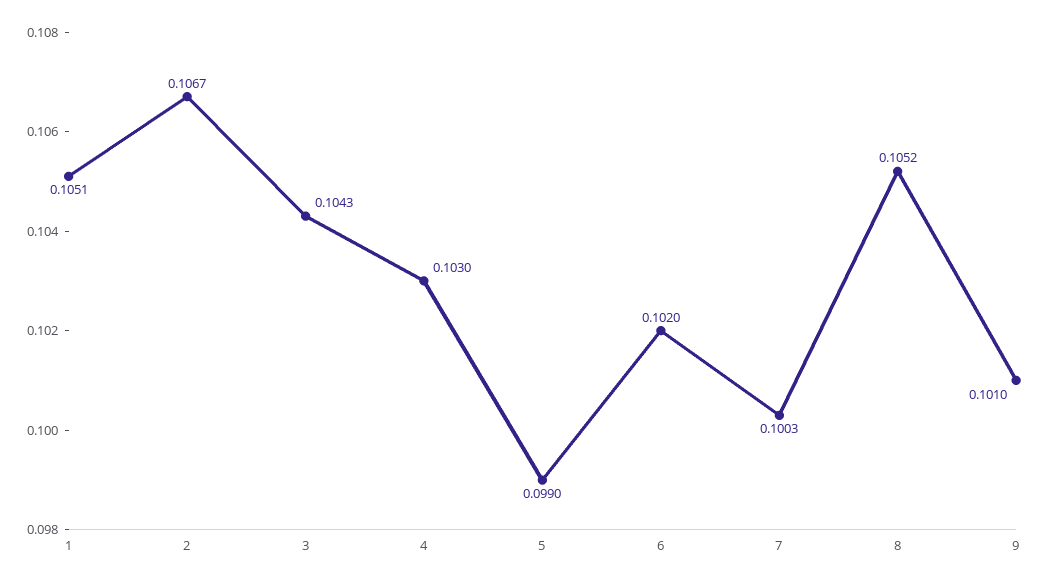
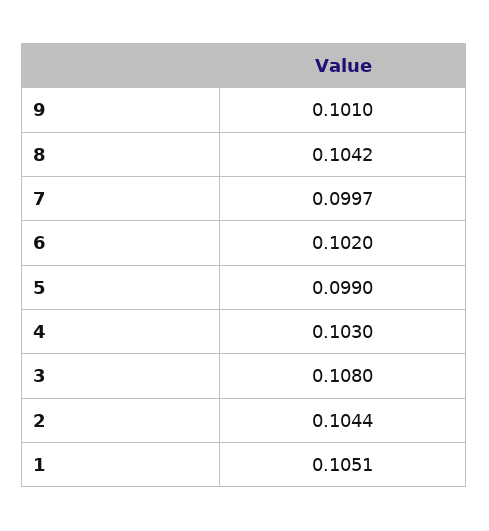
2: 0.1067 -> 0.1044
3: 0.1043 -> 0.108
7: 0.1003 -> 0.0997
8: 0.1052 -> 0.1042

